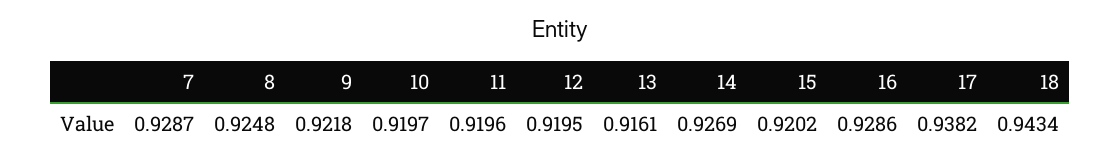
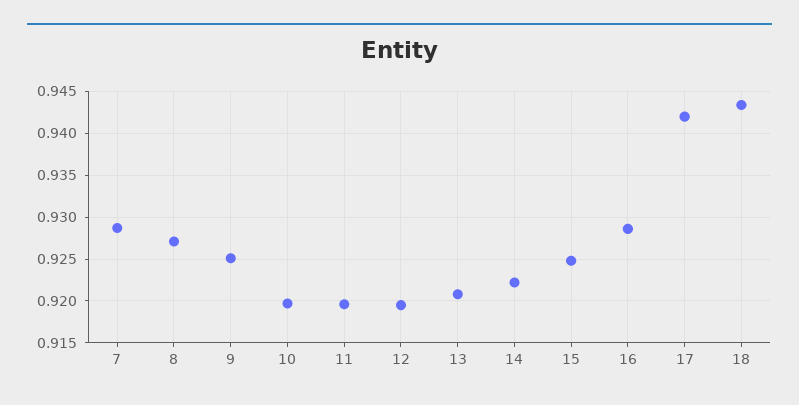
8: 0.9248 -> 0.927
9: 0.9218 -> 0.925
13: 0.9161 -> 0.921
14: 0.9269 -> 0.922
15: 0.9202 -> 0.925
17: 0.9382 -> 0.942

